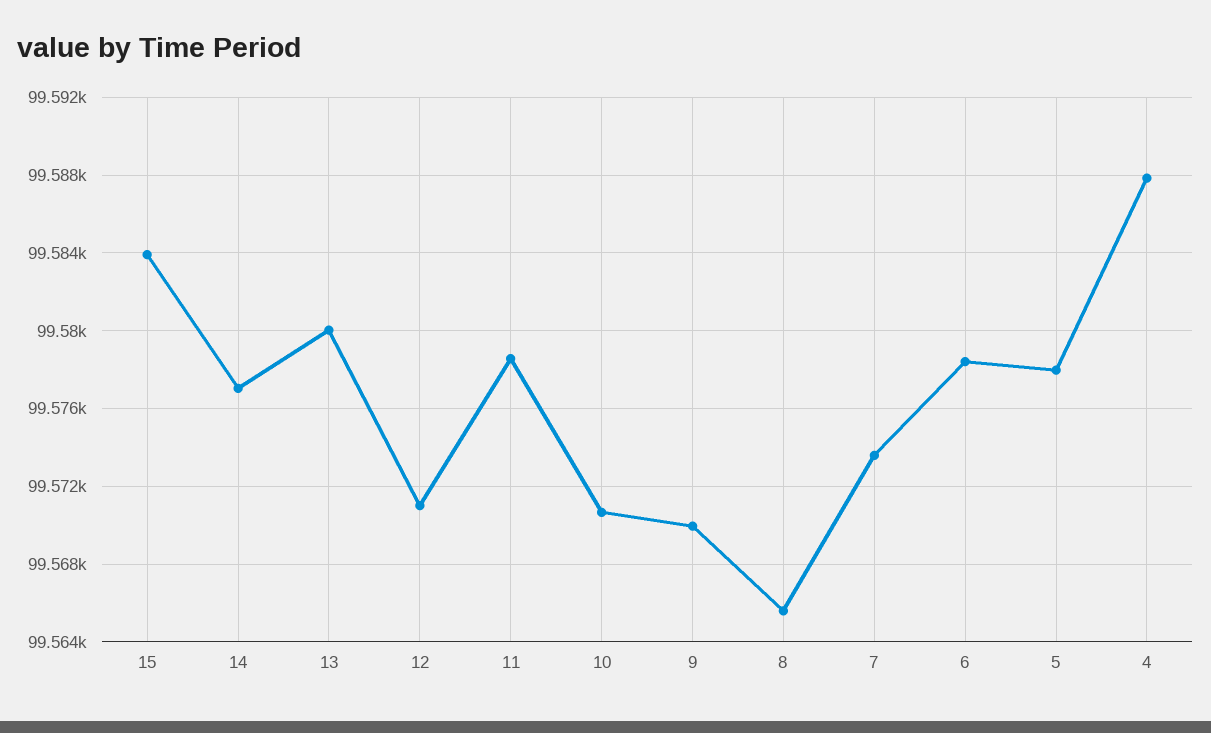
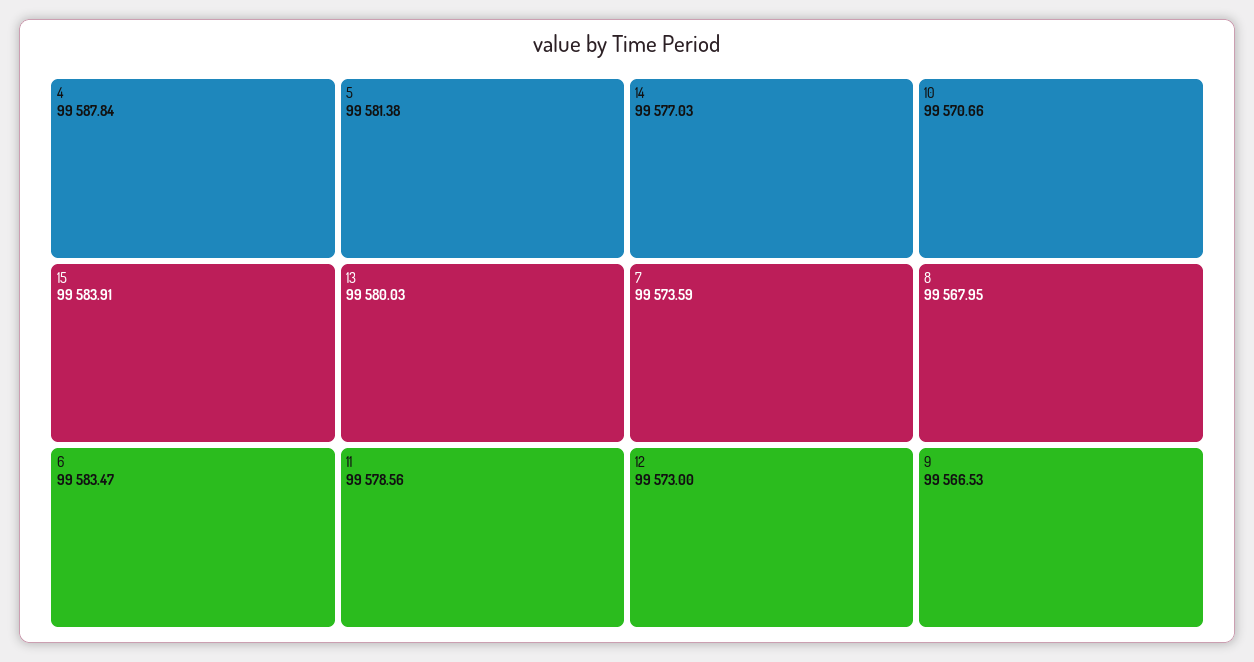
12: 99571 -> 99573
9: 99570 -> 99566.53
8: 99565.5 -> 99567.95
6: 99578.5 -> 99583.47
5: 99578 -> 99581.38

